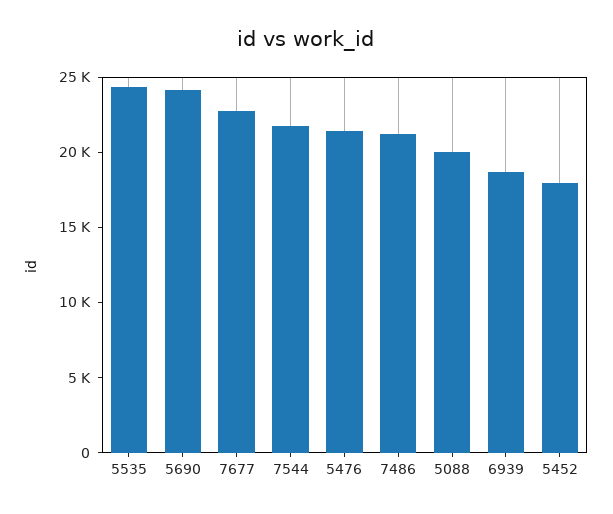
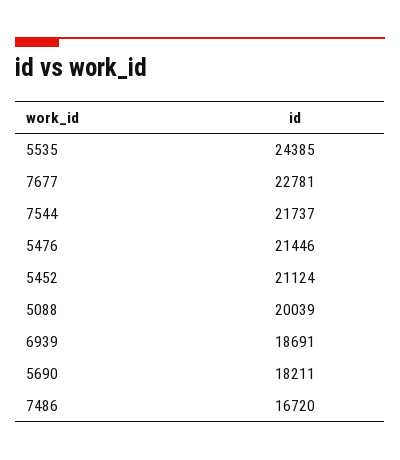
5690: 24000 -> 18211
7486: 21000 -> 16720
5452: 18000 -> 21124

